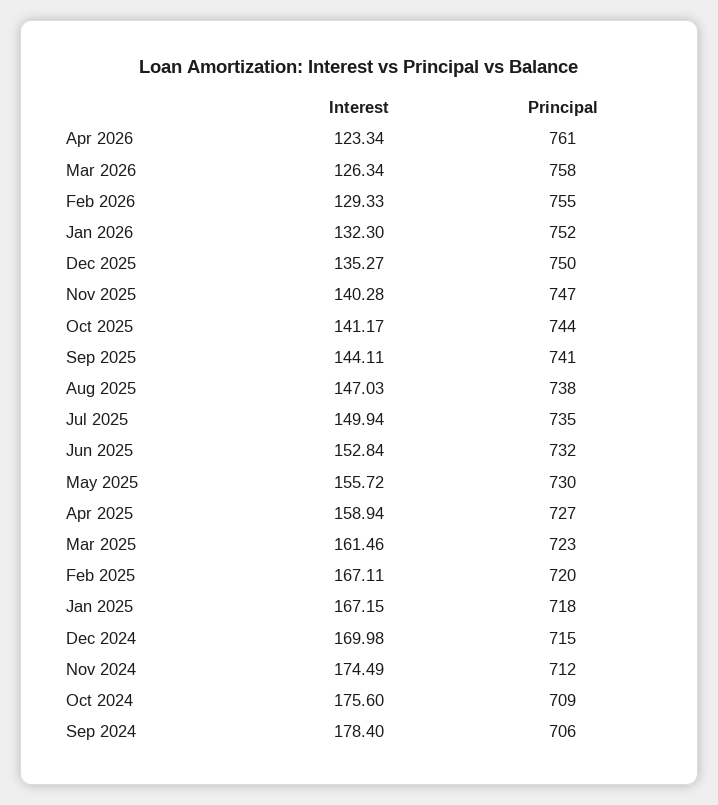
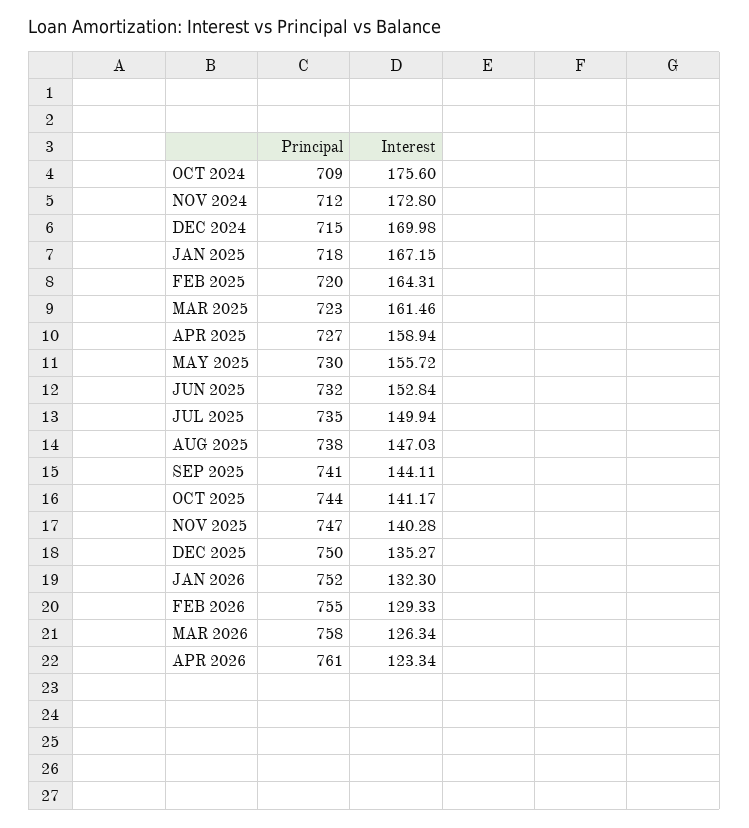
Interest, Feb 2025: 167.11 -> 164.31
Interest, Nov 2024: 174.49 -> 172.8
Interest, Sep 2024: 178.4 -> none
Principal, Sep 2024: 706 -> none

